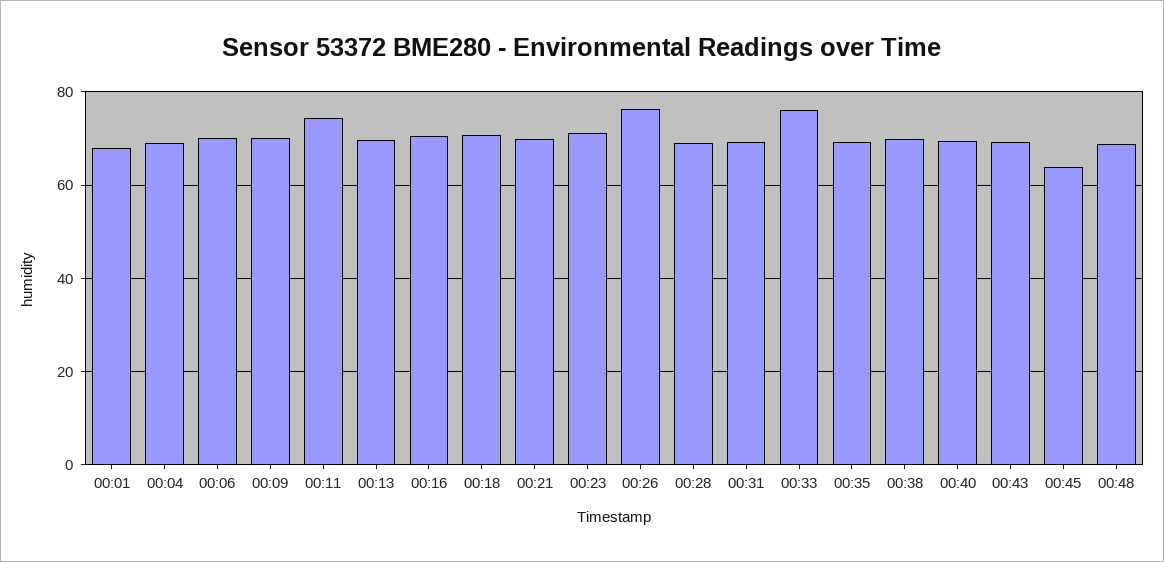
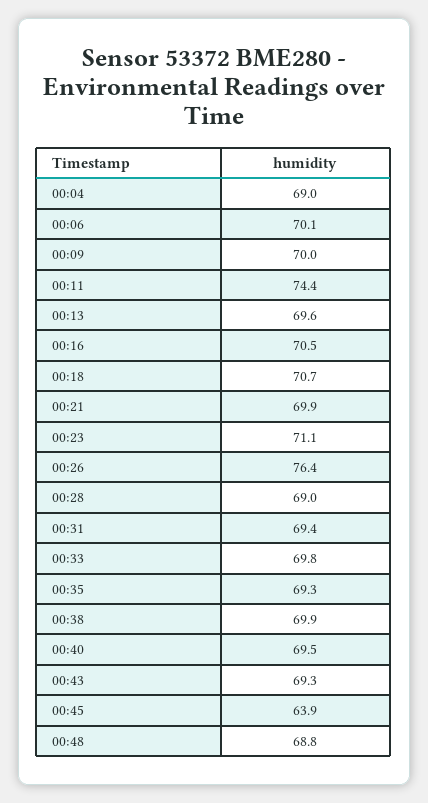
00:01: 68 -> none
00:33: 76 -> 69.8

